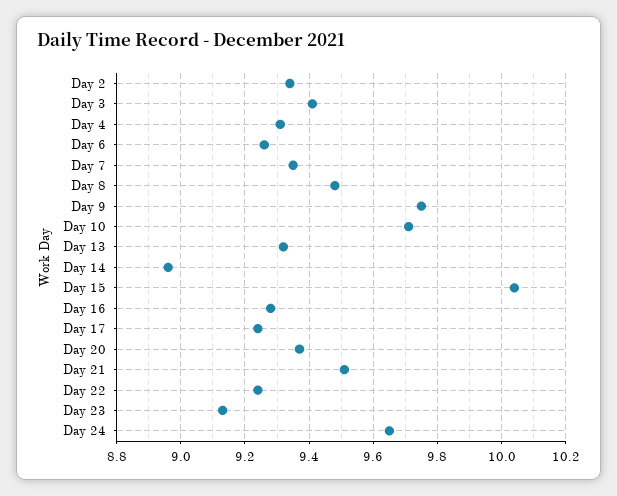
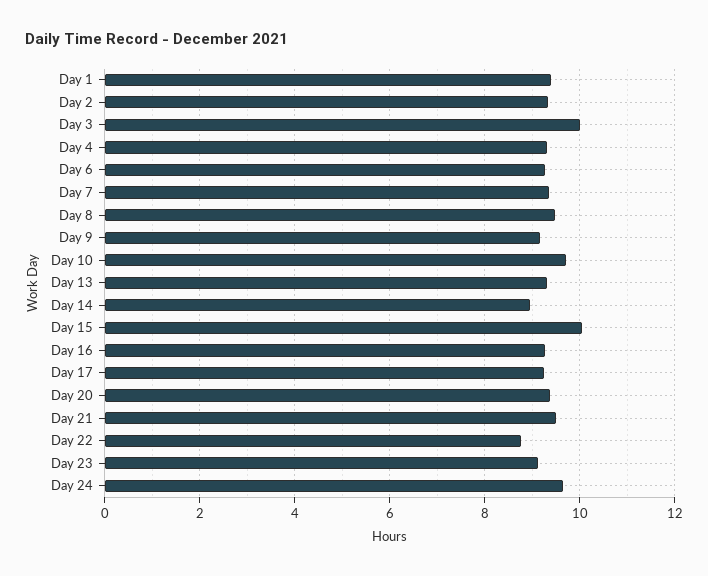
Day 3: 9.4 -> 10
Day 9: 9.75 -> 9.2
Day 22: 9.25 -> 8.8
Day 1: none -> 9.4

